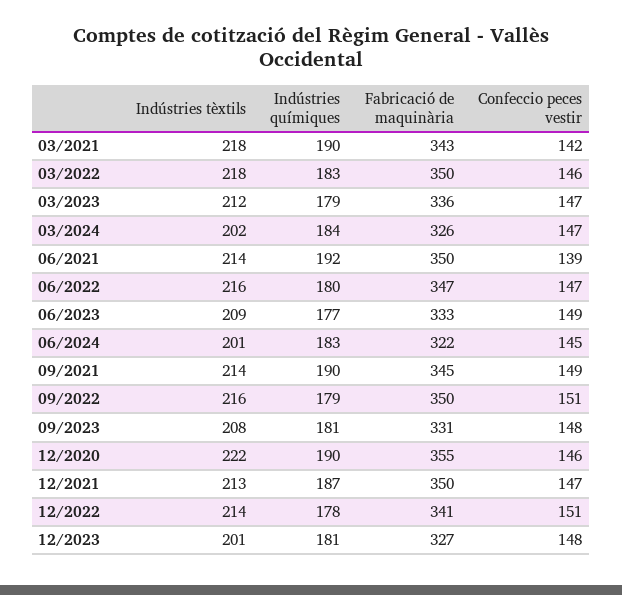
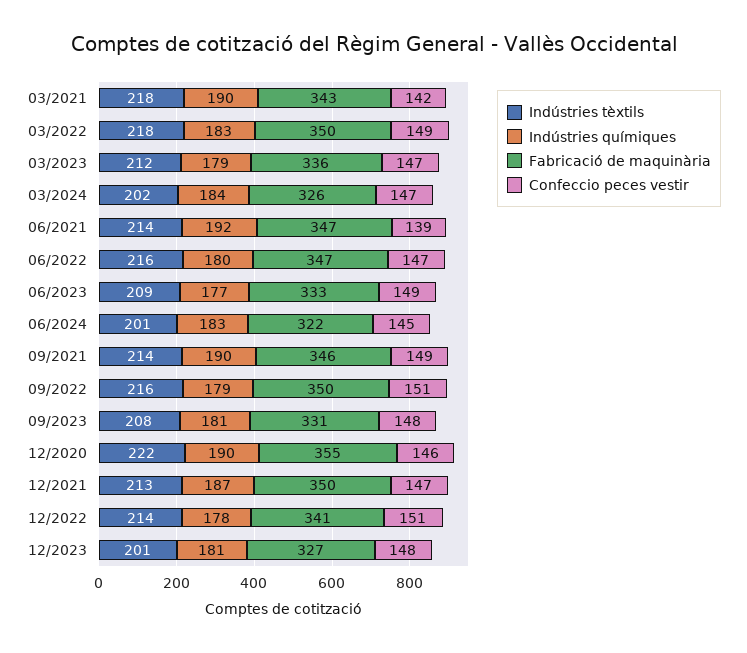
Confeccio peces vestir, 03/2022: 146 -> 149
Fabricació de maquinària, 06/2021: 350 -> 347
Fabricació de maquinària, 09/2021: 345 -> 346

